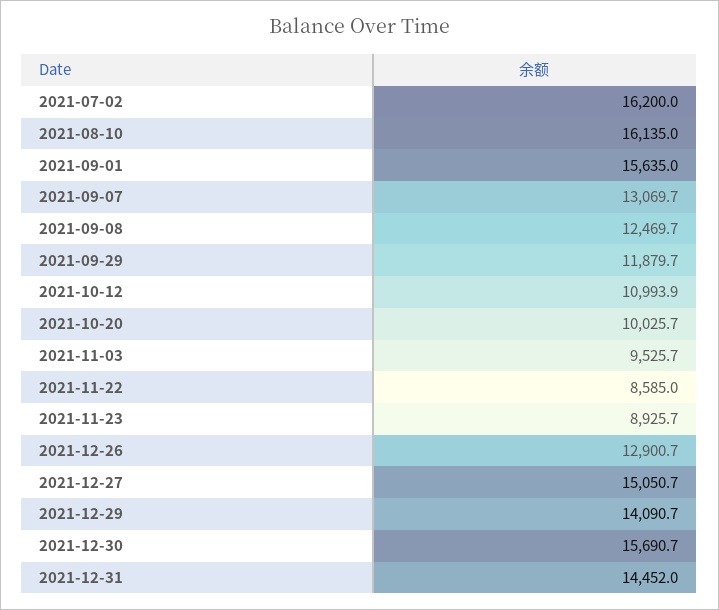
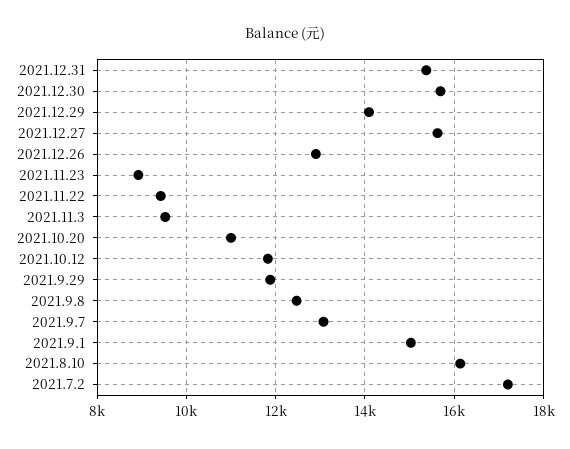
2021-07-02: 16200 -> 17200
2021-09-01: 15635 -> 15000
2021-10-12: 10993.9 -> 11800
2021-10-20: 10025.7 -> 11000
2021-11-22: 8585 -> 9400
2021-12-27: 15050.7 -> 15600
2021-12-31: 14452 -> 15400

